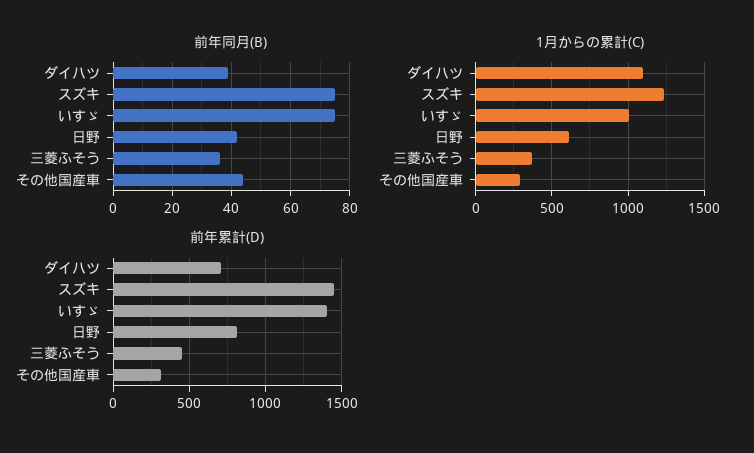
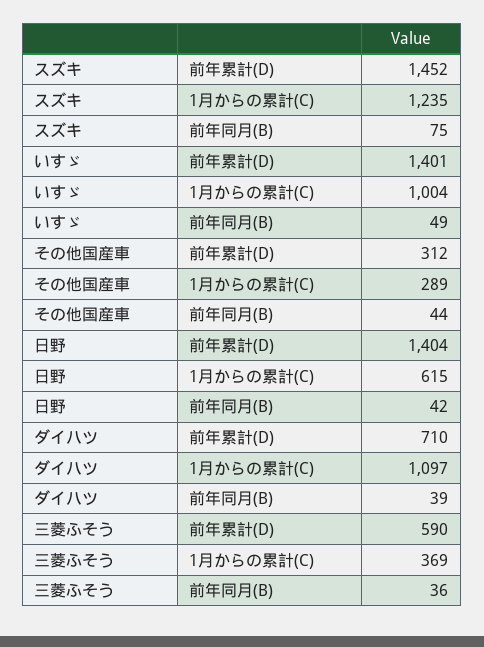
前年同月(B), いすゞ: 75 -> 49
前年累計(D), 日野: 800 -> 1404
前年累計(D), 三菱ふそう: 450 -> 590

